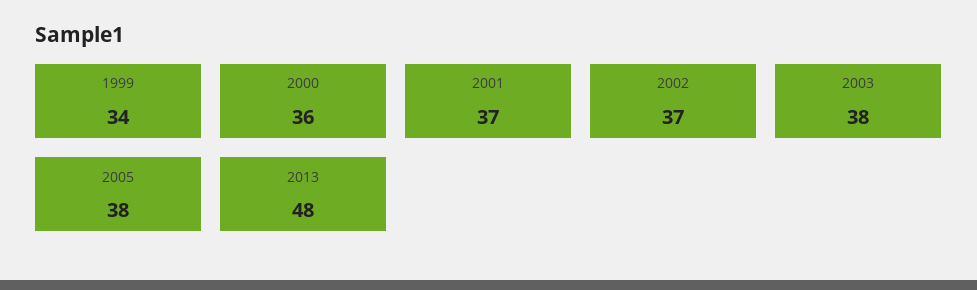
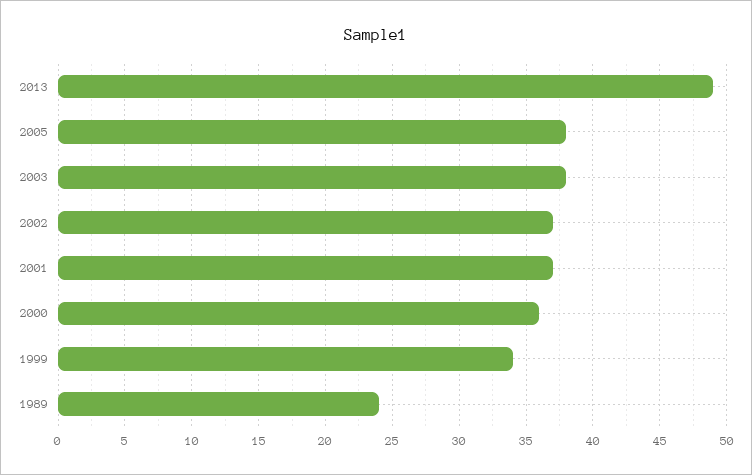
2013: 48 -> 49
1989: none -> 24

